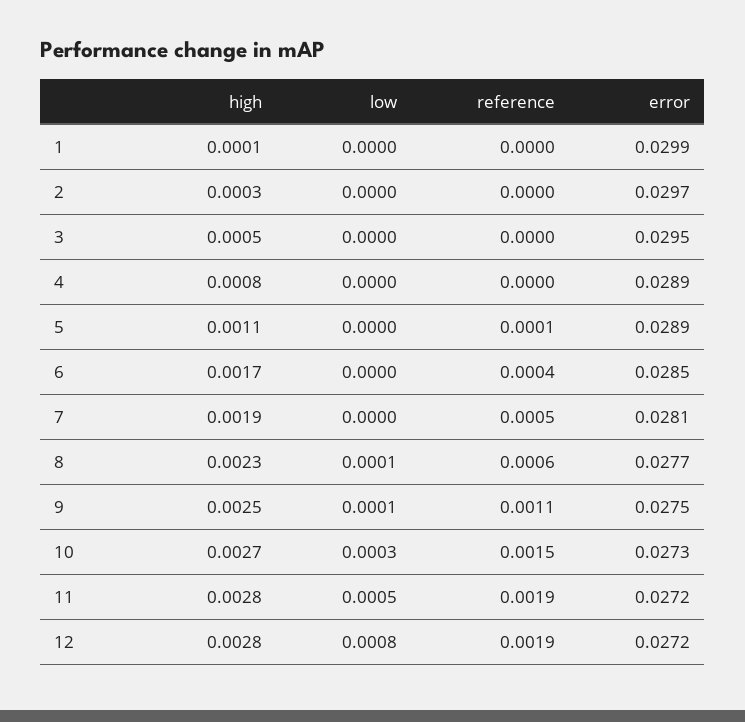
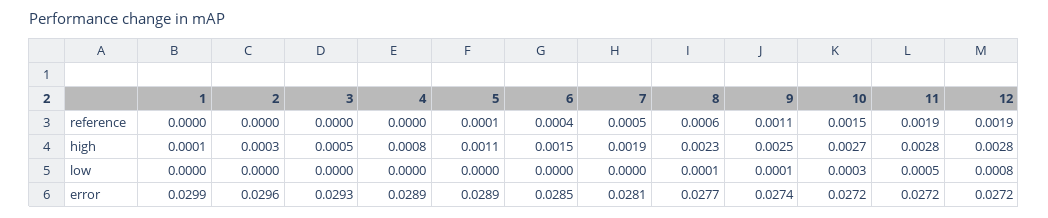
error, 2: 0.0297 -> 0.0296
error, 3: 0.0295 -> 0.0293
high, 6: 0.0017 -> 0.0015
error, 9: 0.0275 -> 0.0274
error, 10: 0.0273 -> 0.0272

